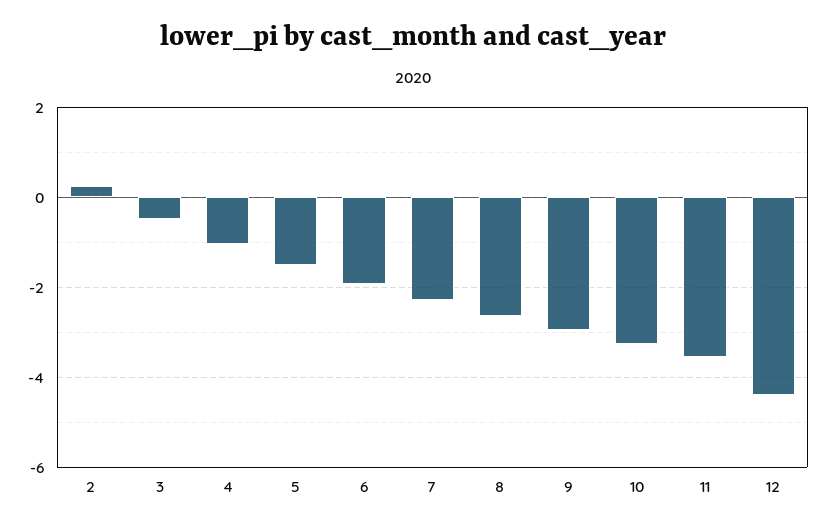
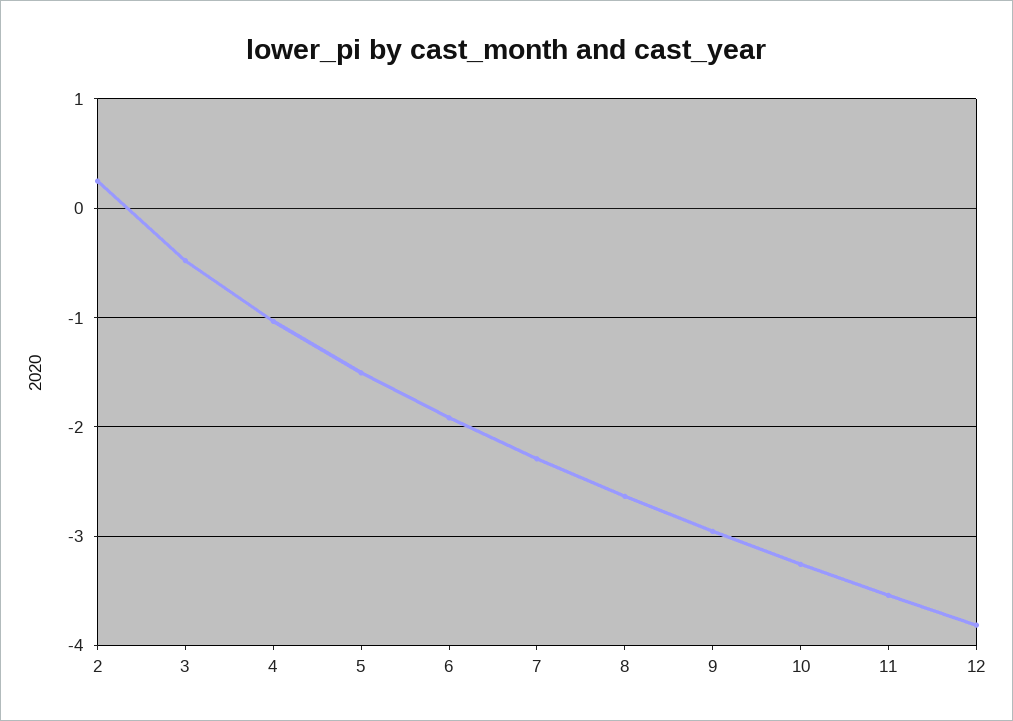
12: -4.4 -> -3.8

